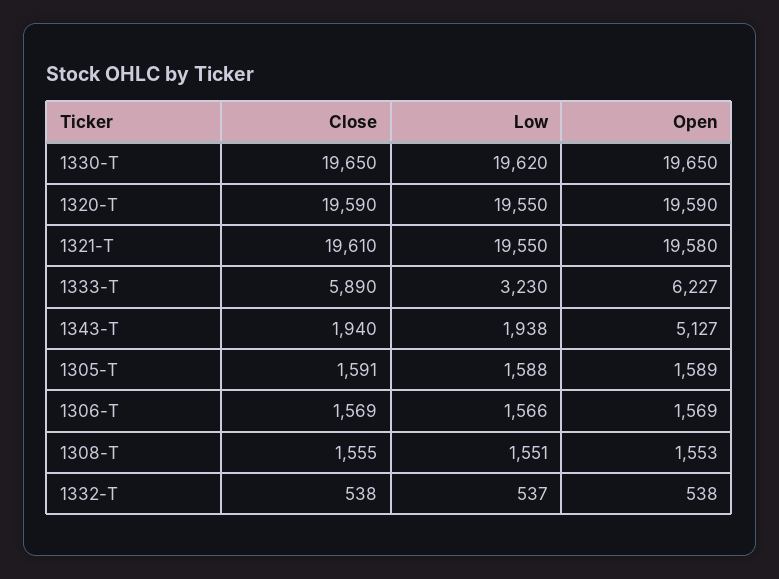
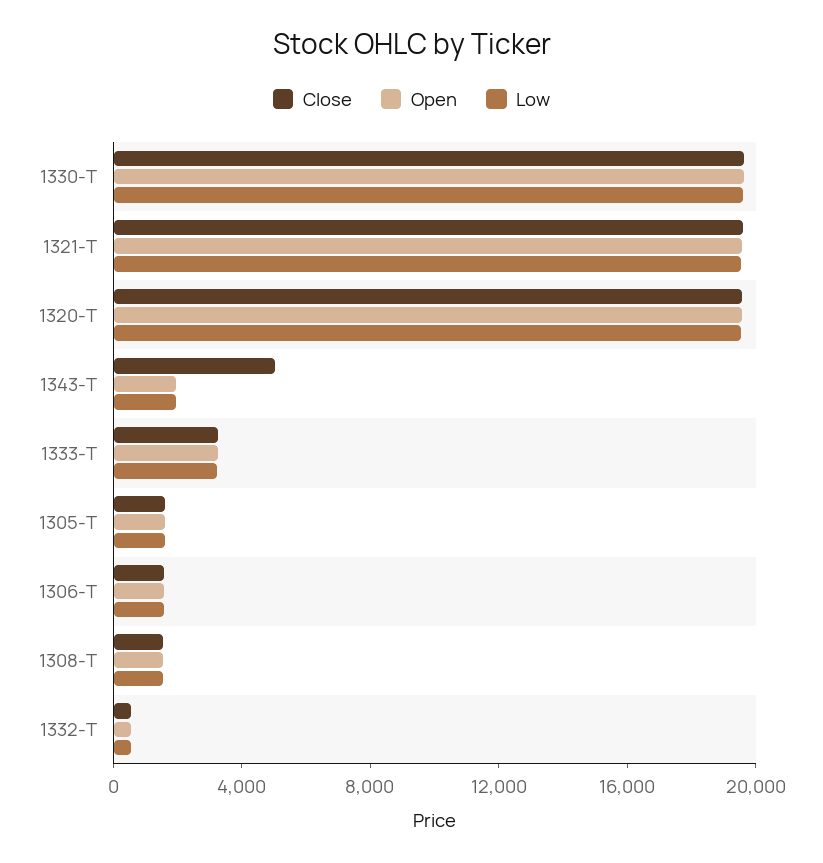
Close, 1333-T: 5890 -> 3000
Open, 1333-T: 6227 -> 3000
Close, 1343-T: 1940 -> 5000
Open, 1343-T: 5127 -> 2000

